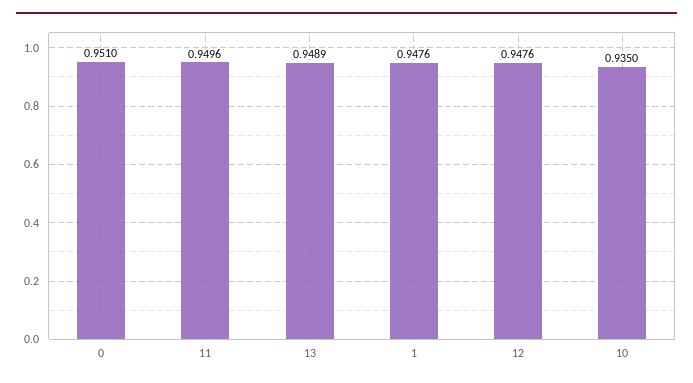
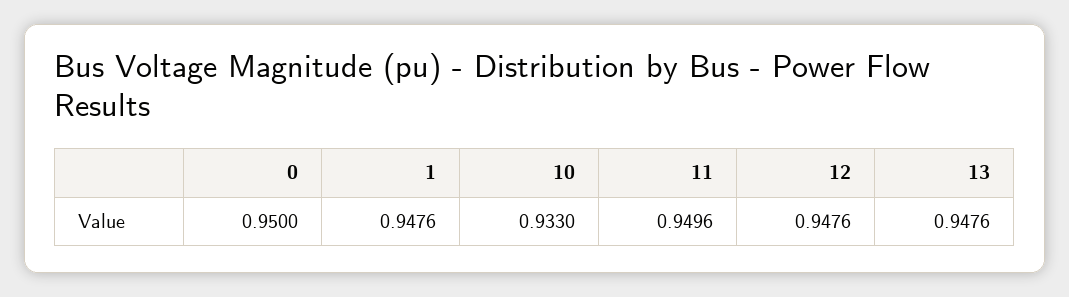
0: 0.951 -> 0.95
13: 0.9489 -> 0.9476
10: 0.935 -> 0.933

